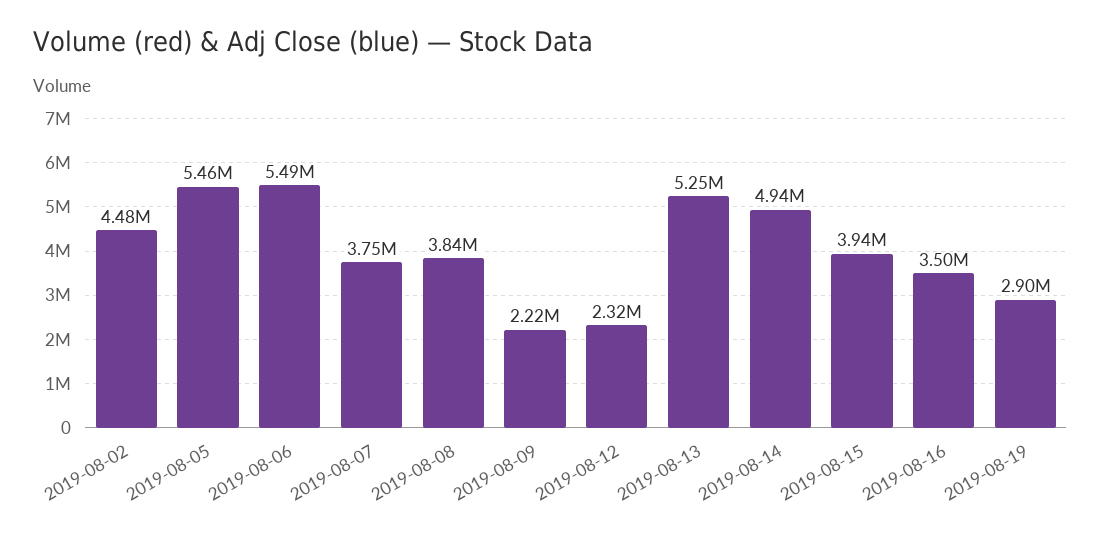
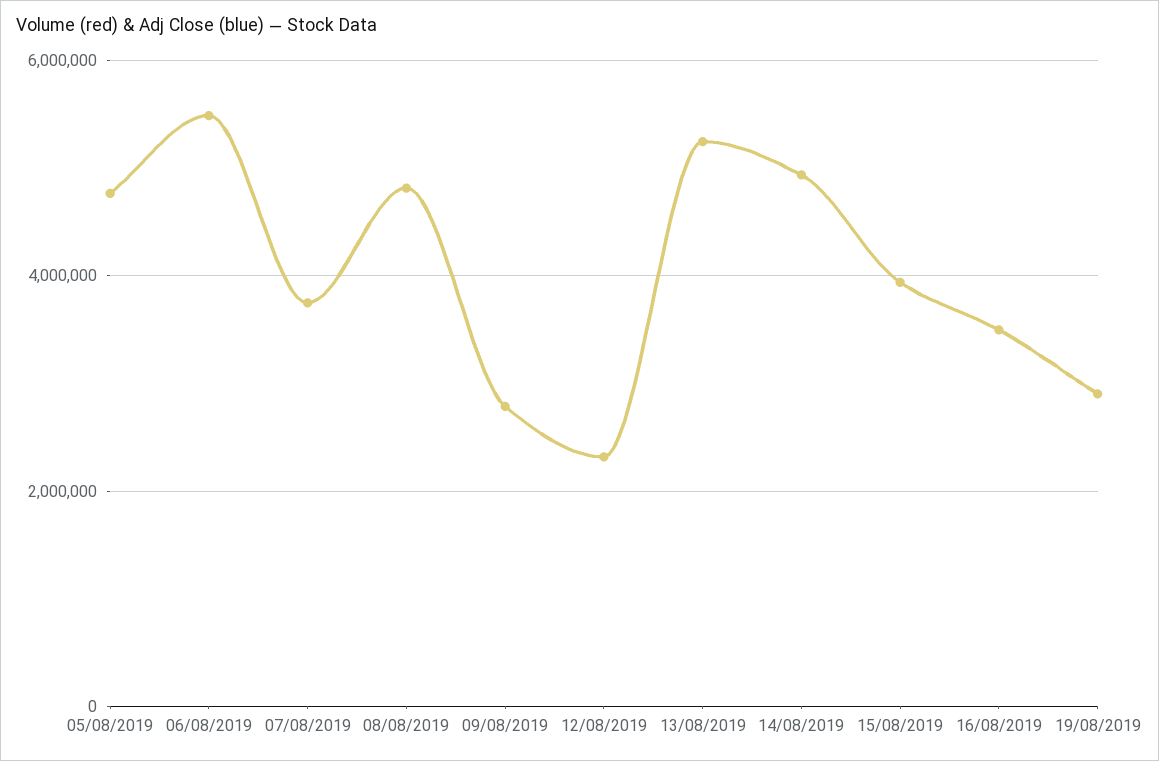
2019-08-02: 4480000 -> none
2019-08-05: 5460000 -> 4800000
2019-08-08: 3840000 -> 4800000
2019-08-09: 2220000 -> 2800000

